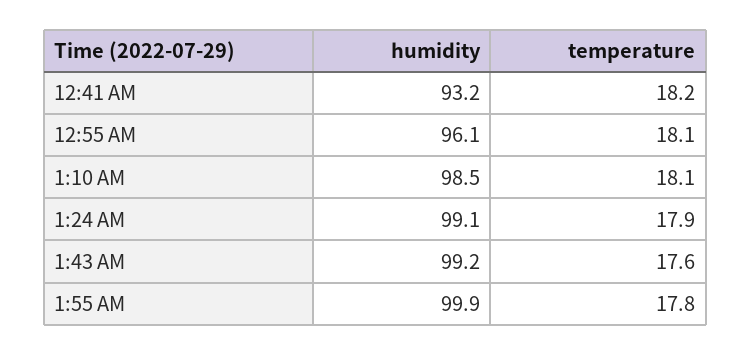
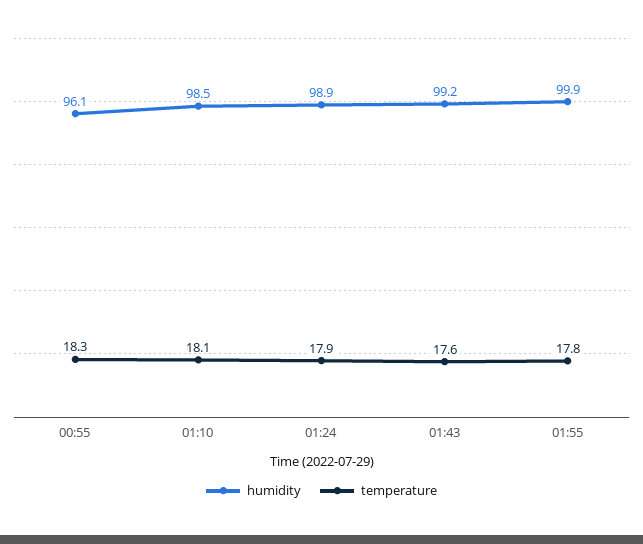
humidity, 12:41 AM: 93.2 -> none
temperature, 12:41 AM: 18.2 -> none
temperature, 12:55 AM: 18.1 -> 18.3
humidity, 1:24 AM: 99.1 -> 98.9

